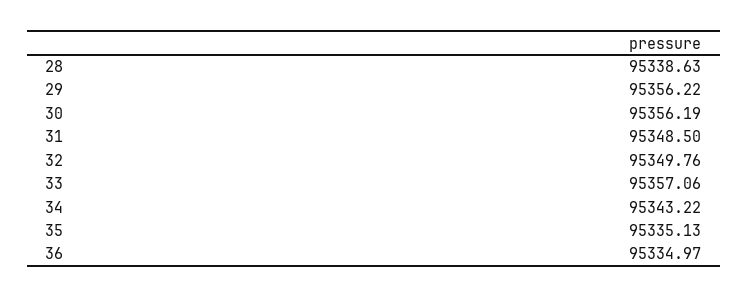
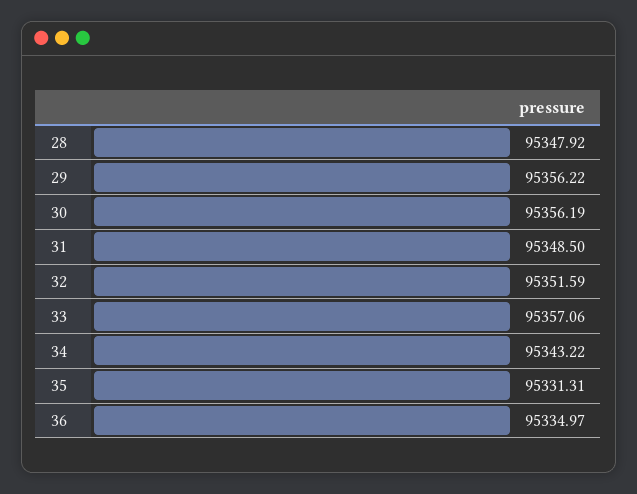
28: 95338.63 -> 95347.92
32: 95349.76 -> 95351.59
35: 95335.13 -> 95331.31

